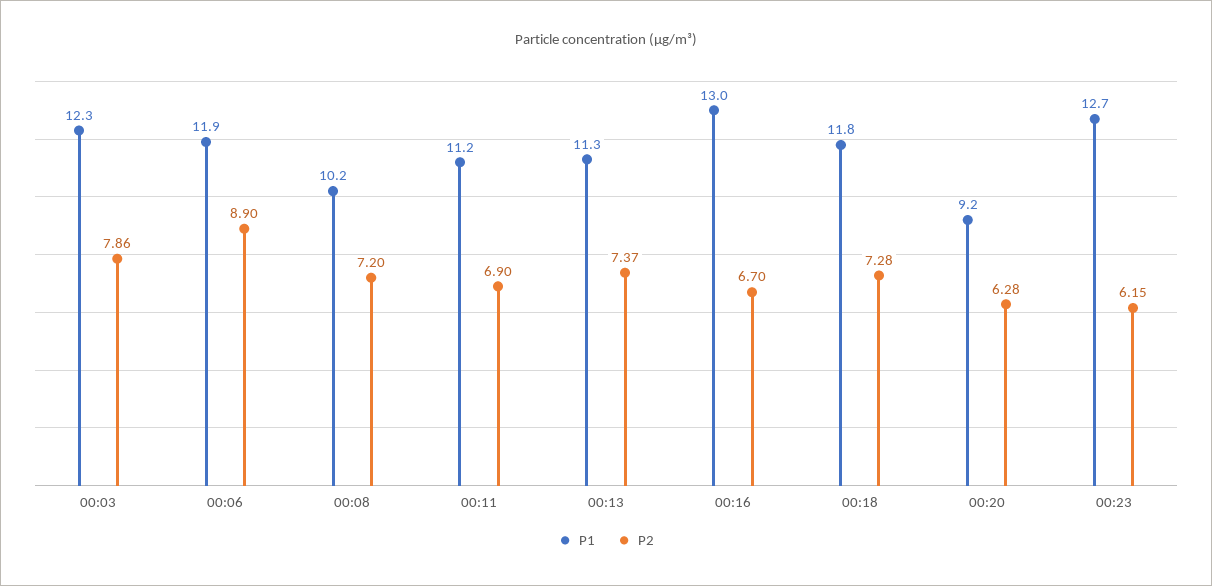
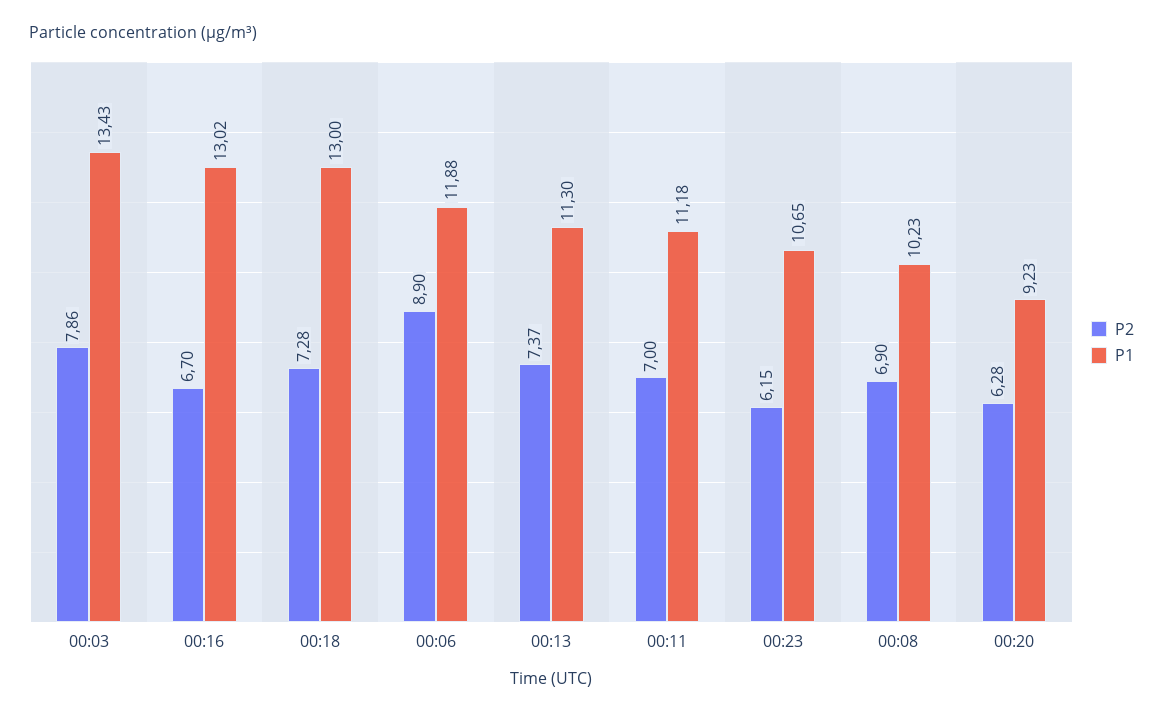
P1, 00:03: 12.3 -> 13.43
P2, 00:08: 7.2 -> 6.9
P2, 00:11: 6.9 -> 7
P1, 00:18: 11.8 -> 13
P1, 00:23: 12.7 -> 10.65

